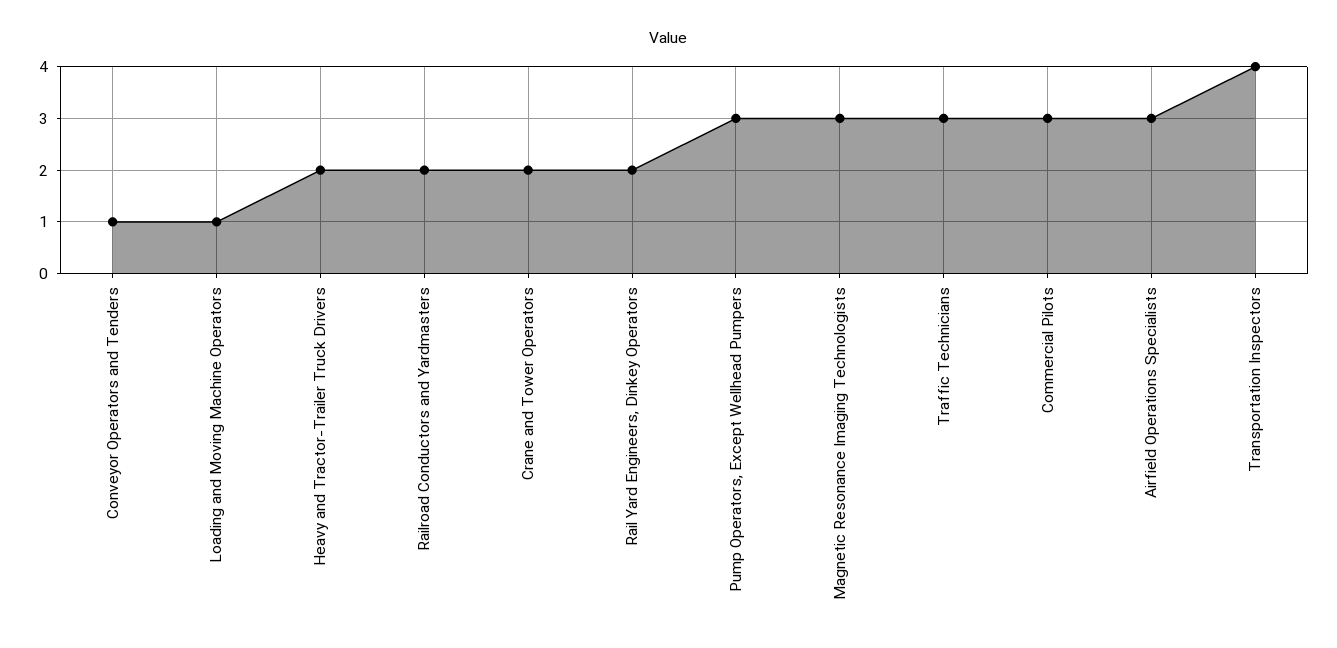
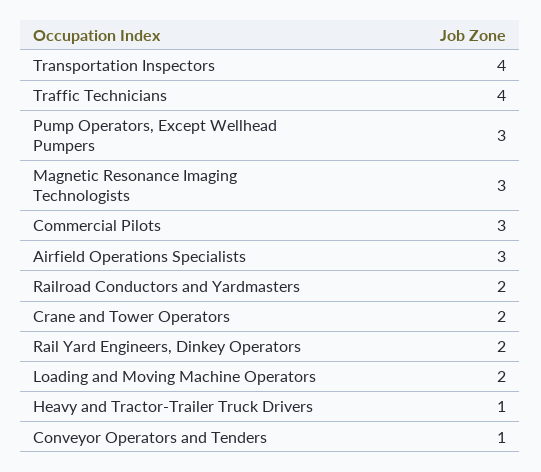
Loading and Moving Machine Operators: 1 -> 2
Heavy and Tractor-Trailer Truck Drivers: 2 -> 1
Traffic Technicians: 3 -> 4

